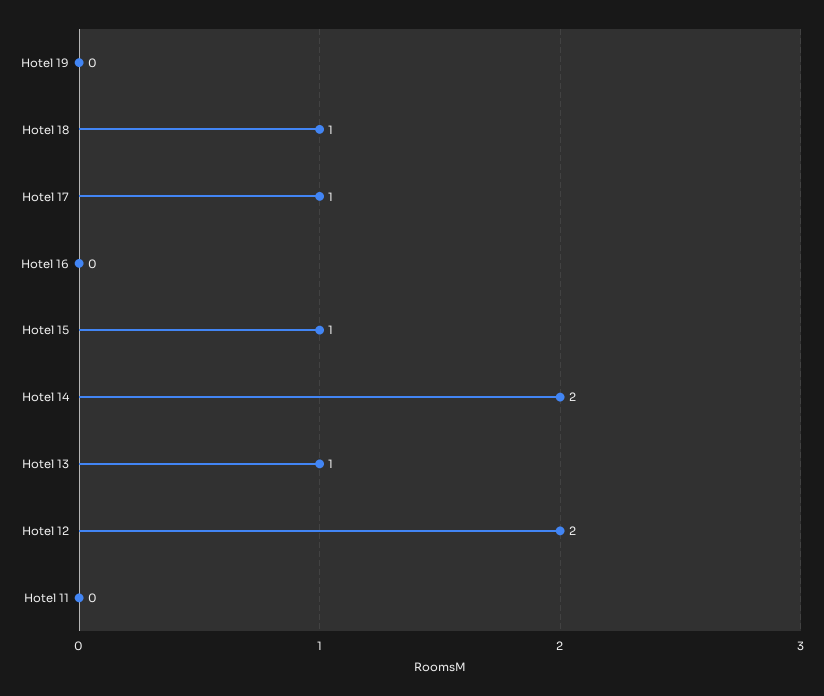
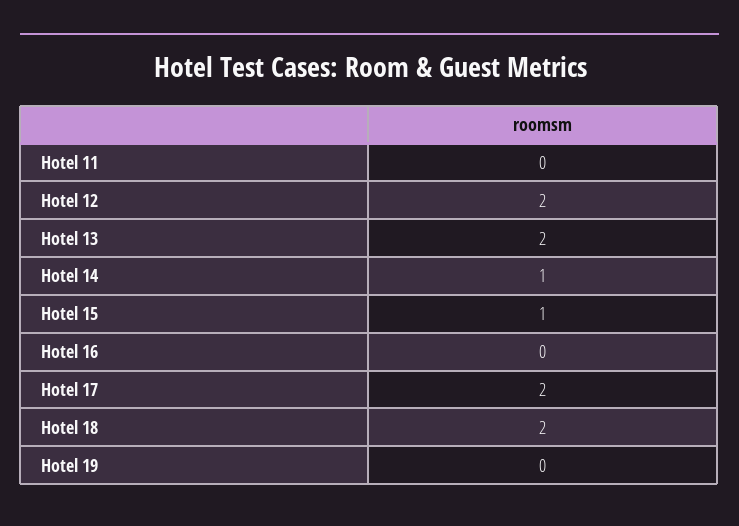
Hotel 18: 1 -> 2
Hotel 17: 1 -> 2
Hotel 14: 2 -> 1
Hotel 13: 1 -> 2

